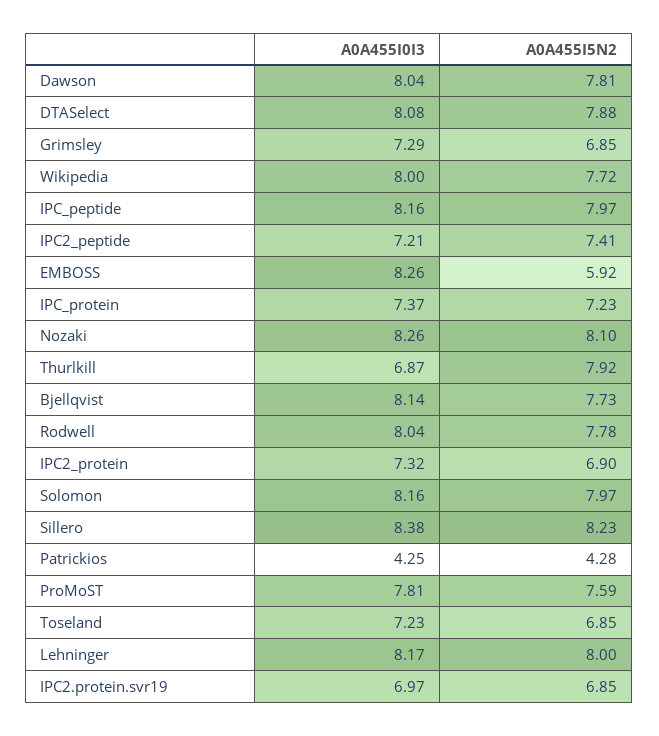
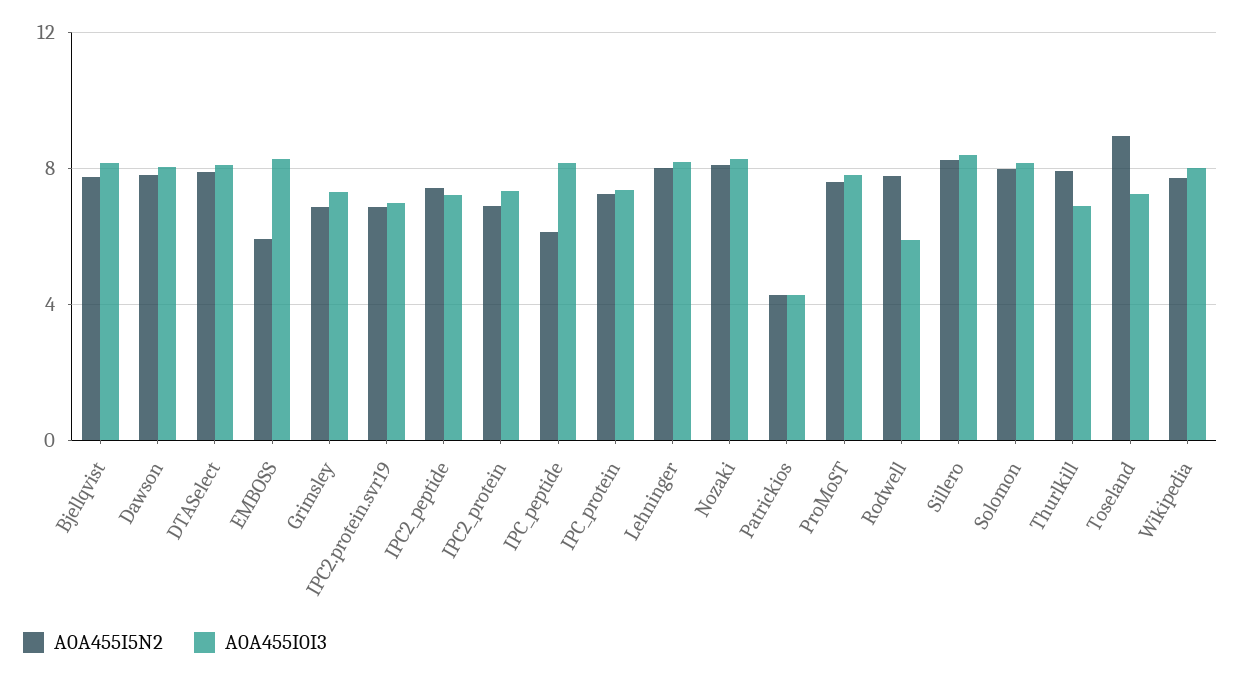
A0A455I5N2, IPC_peptide: 7.97 -> 6
A0A455I0I3, Rodwell: 8.04 -> 6
A0A455I5N2, Toseland: 6.85 -> 9

